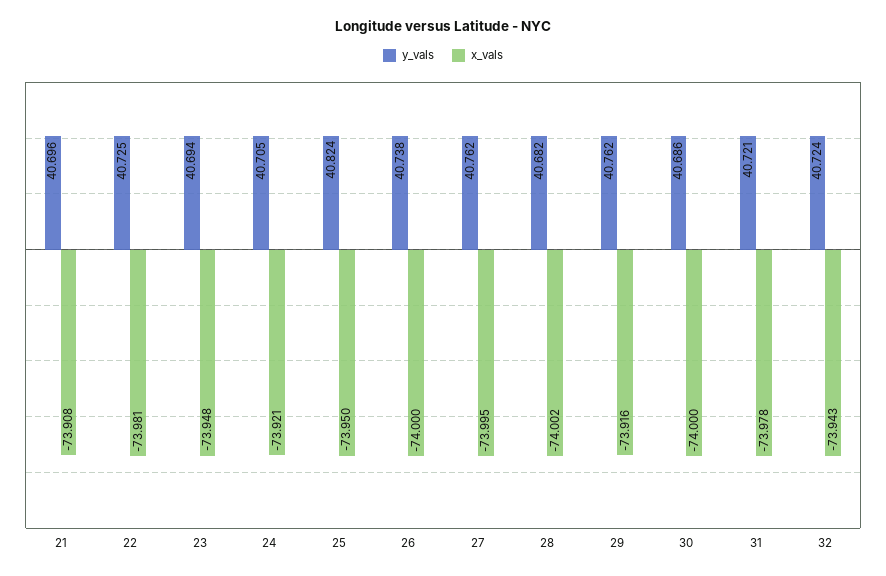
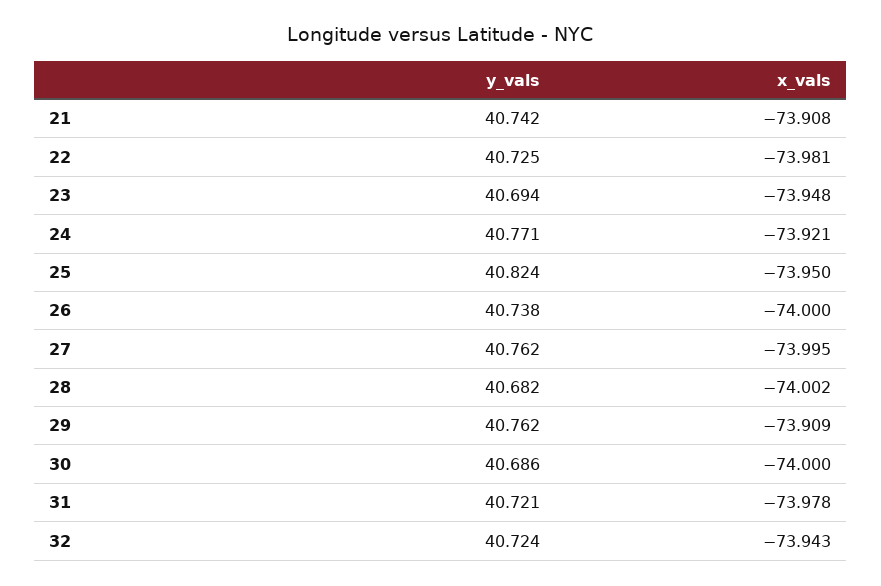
y_vals, 21: 40.696 -> 40.742
y_vals, 24: 40.705 -> 40.771
x_vals, 29: -73.916 -> -73.909

